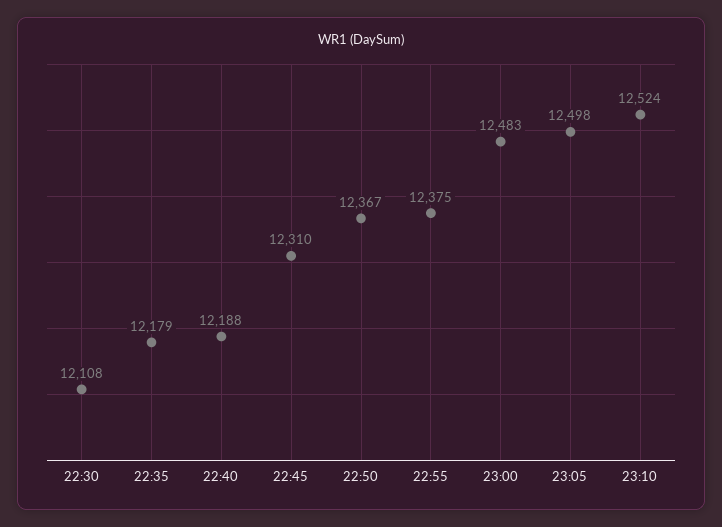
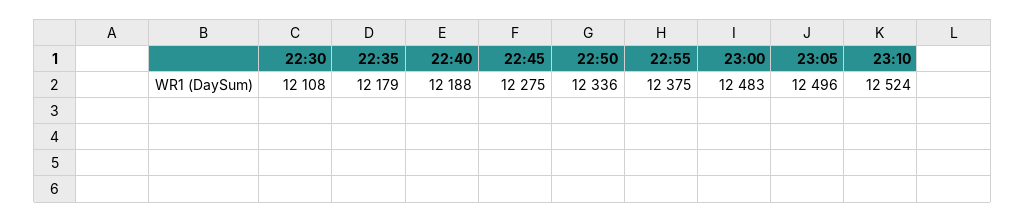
22:45: 12310 -> 12275
22:50: 12367 -> 12336
23:05: 12498 -> 12496

